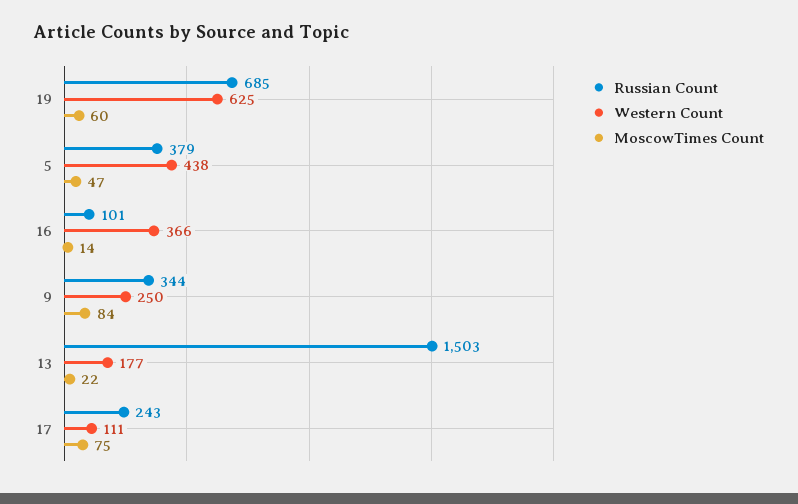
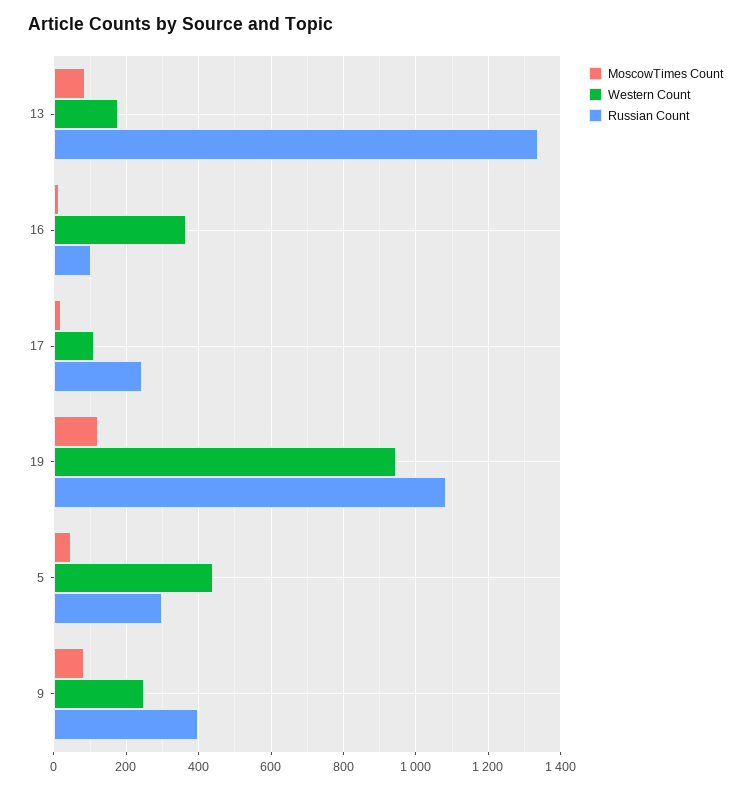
Russian Count, 19: 685 -> 1080
Western Count, 19: 625 -> 940
MoscowTimes Count, 19: 60 -> 120
Russian Count, 5: 379 -> 300
Russian Count, 9: 344 -> 400
Russian Count, 13: 1503 -> 1340
MoscowTimes Count, 13: 22 -> 80
MoscowTimes Count, 17: 75 -> 20

